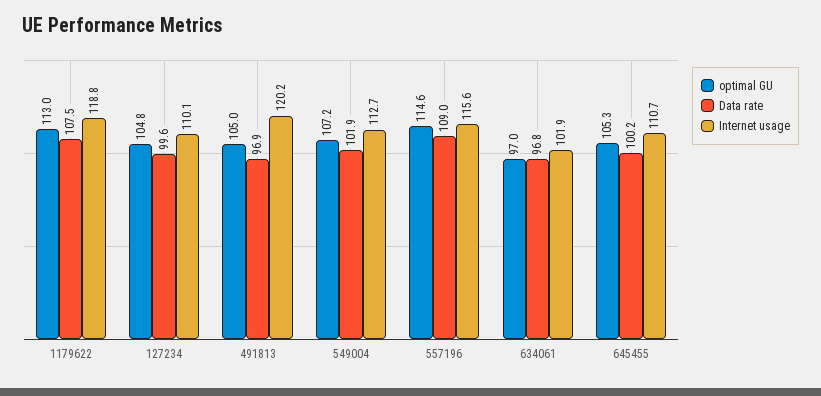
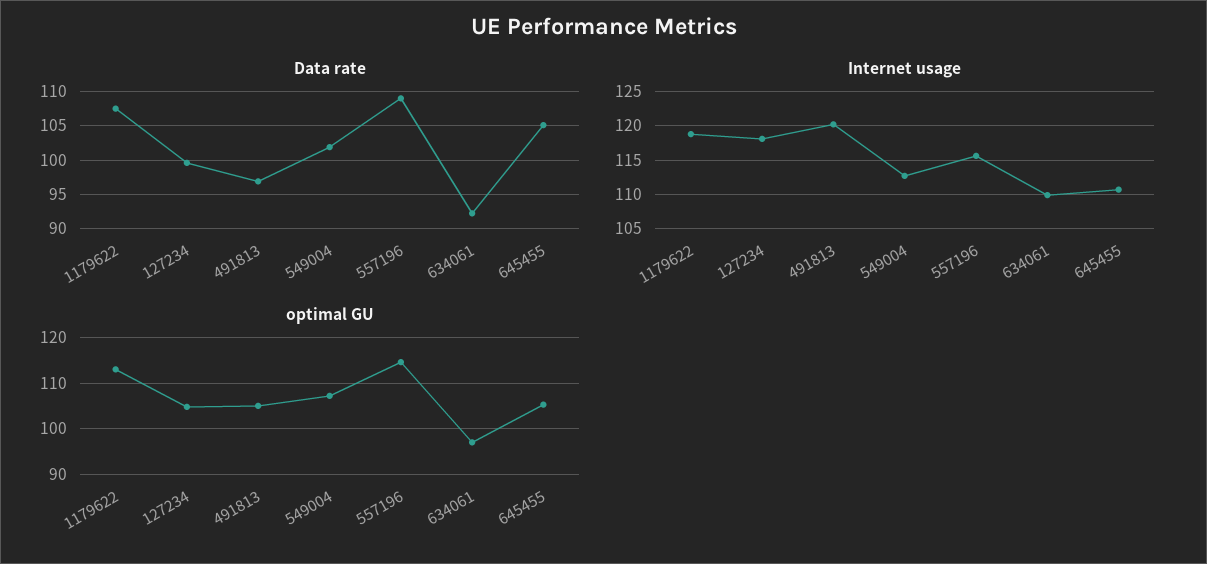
Internet usage, 127234: 110.1 -> 118
Data rate, 634061: 96.8 -> 92
Internet usage, 634061: 101.9 -> 110
Data rate, 645455: 100.2 -> 105

